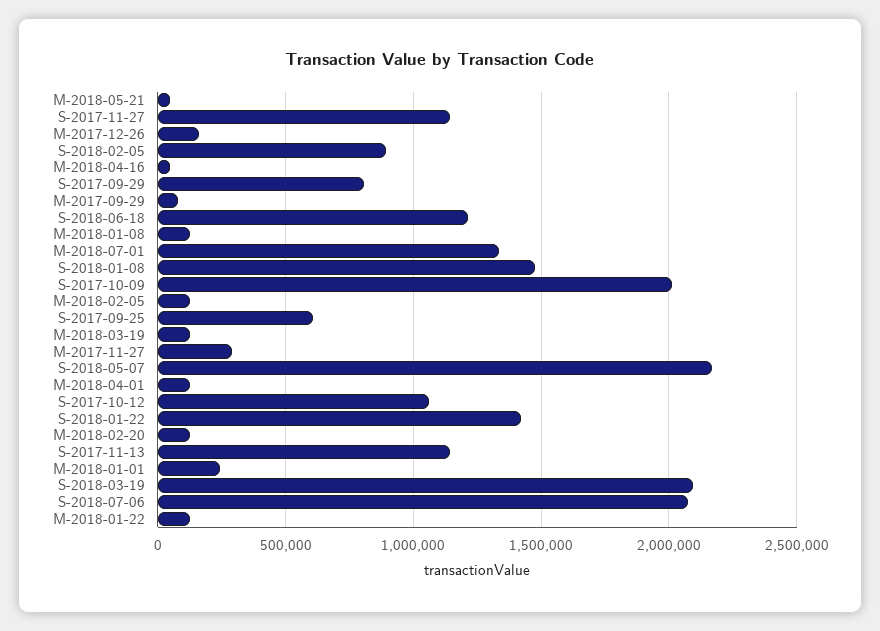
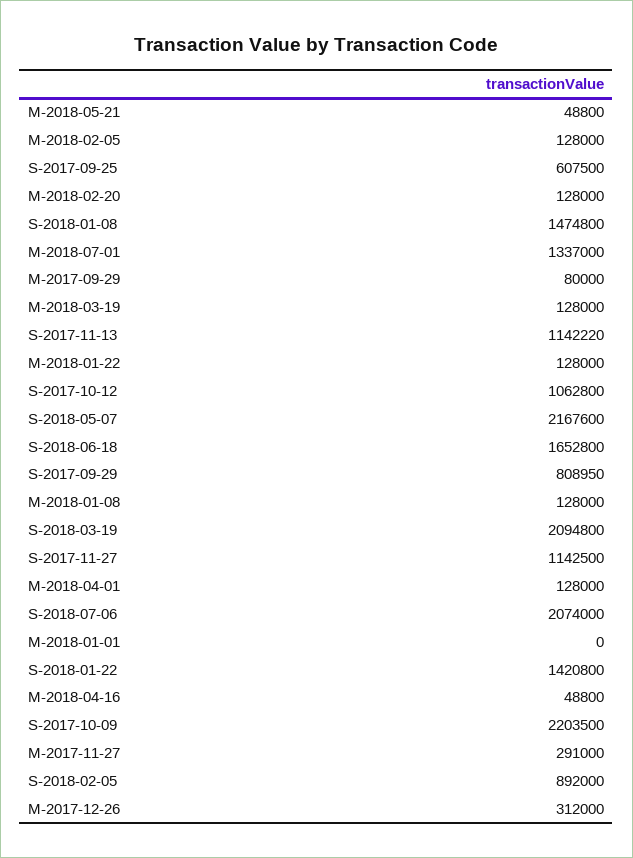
M-2017-12-26: 150000 -> 312000
S-2018-06-18: 1200000 -> 1652800
S-2017-10-09: 2000000 -> 2203500
M-2018-01-01: 250000 -> 0

